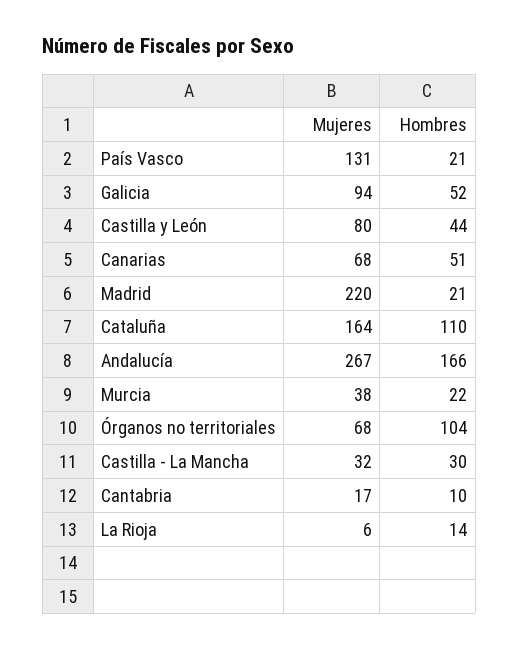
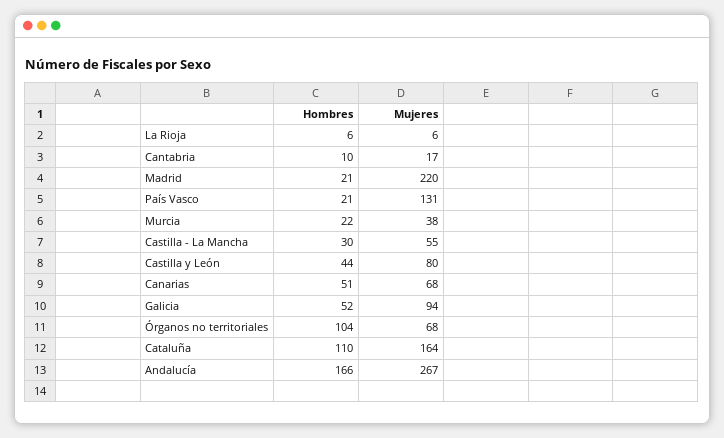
Mujeres, Castilla - La Mancha: 32 -> 55
Hombres, La Rioja: 14 -> 6

